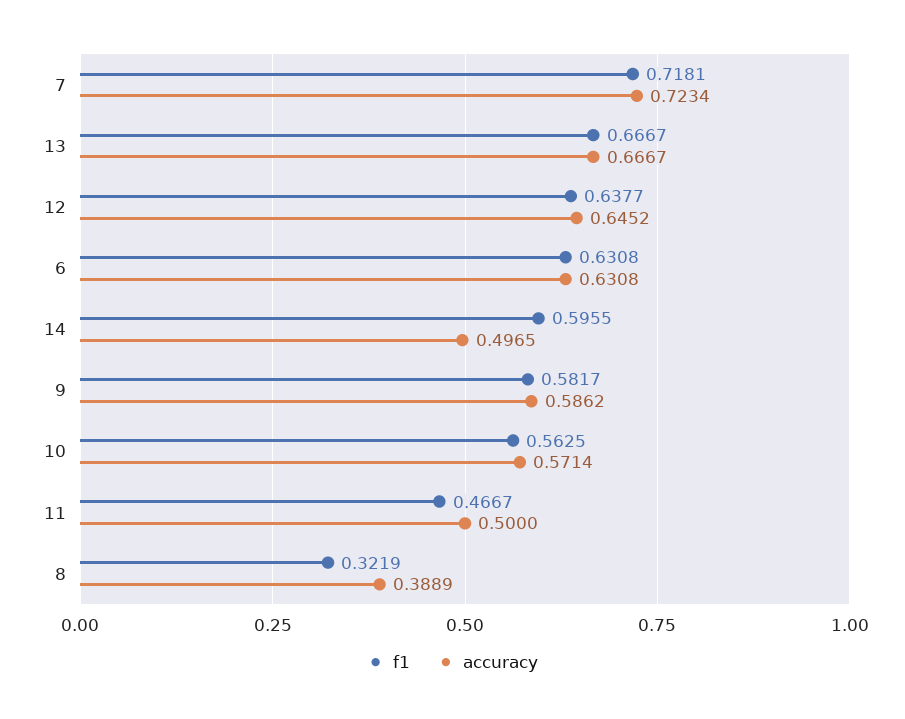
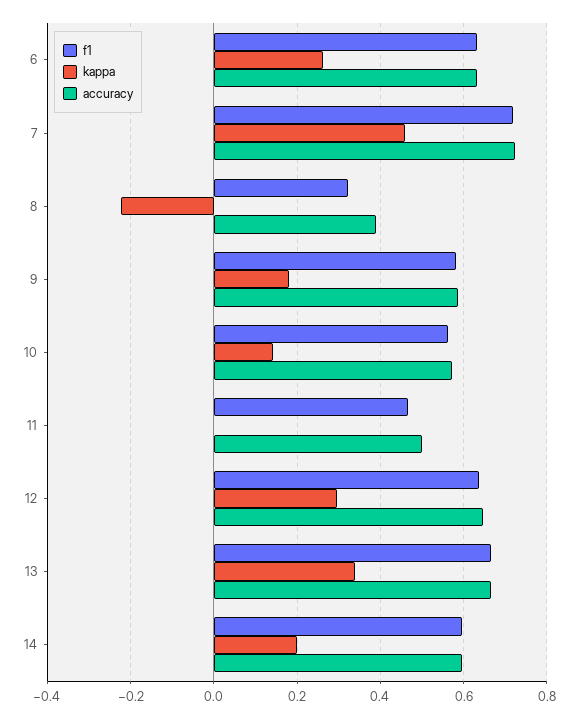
accuracy, 14: 0.4965 -> 0.6
kappa, 6: none -> 0.26
kappa, 7: none -> 0.46
kappa, 8: none -> -0.22
kappa, 9: none -> 0.18
kappa, 10: none -> 0.14
kappa, 11: none -> 0
kappa, 12: none -> 0.3
kappa, 13: none -> 0.34
kappa, 14: none -> 0.2

